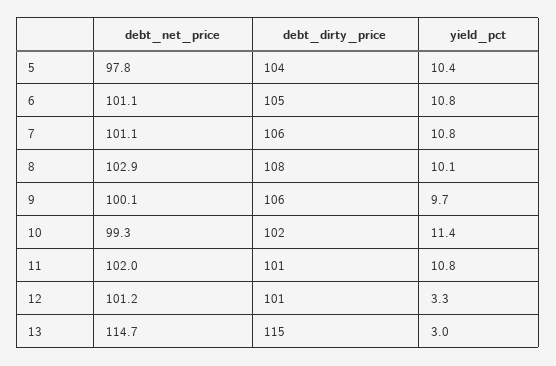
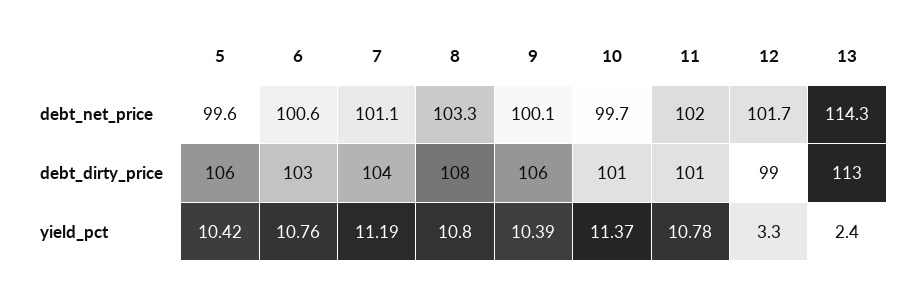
debt_net_price, 5: 97.8 -> 99.6
debt_dirty_price, 5: 104 -> 106
debt_net_price, 6: 101.1 -> 100.6
debt_dirty_price, 6: 105 -> 103
debt_dirty_price, 7: 106 -> 104
yield_pct, 7: 10.8 -> 11.19
debt_net_price, 8: 102.9 -> 103.3
yield_pct, 8: 10.1 -> 10.8
yield_pct, 9: 9.7 -> 10.39
debt_net_price, 10: 99.3 -> 99.7
debt_dirty_price, 10: 102 -> 101
debt_net_price, 12: 101.2 -> 101.7
debt_dirty_price, 12: 101 -> 99
debt_net_price, 13: 114.7 -> 114.3
debt_dirty_price, 13: 115 -> 113
yield_pct, 13: 3 -> 2.4

